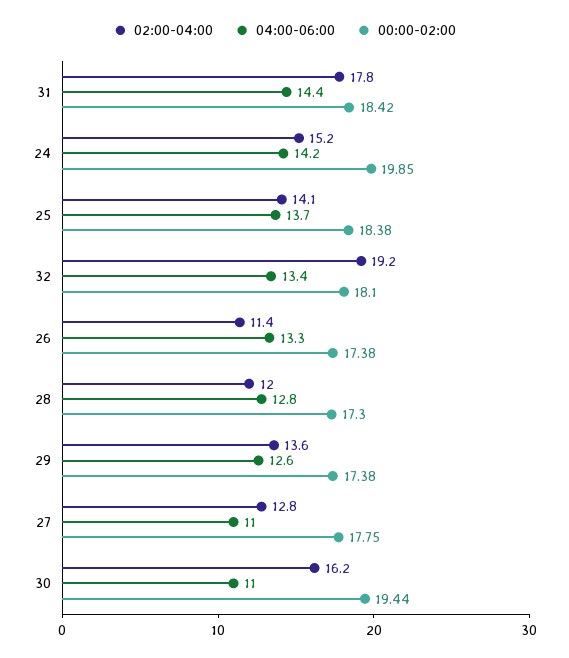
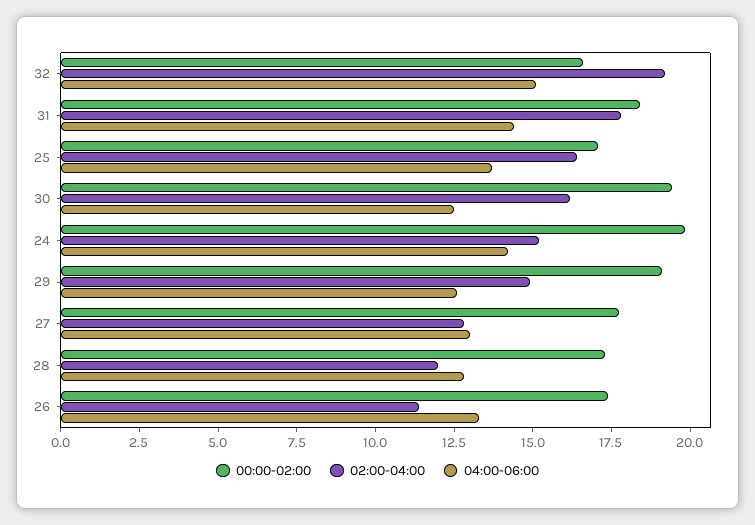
02:00-04:00, 25: 14.1 -> 16.5
00:00-02:00, 25: 18.38 -> 17
04:00-06:00, 32: 13.4 -> 15
00:00-02:00, 32: 18.1 -> 16.5
02:00-04:00, 29: 13.6 -> 15
00:00-02:00, 29: 17.38 -> 19
04:00-06:00, 27: 11 -> 13
04:00-06:00, 30: 11 -> 12.5

